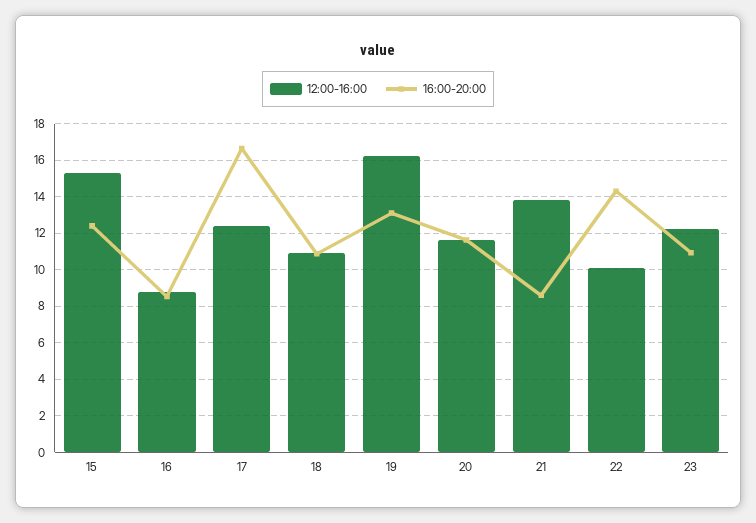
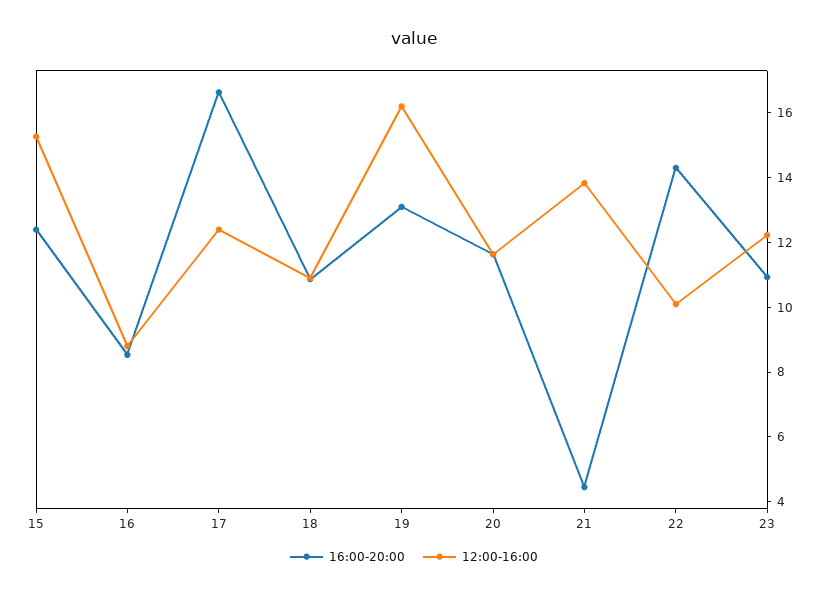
16:00-20:00, 21: 8.5 -> 4.5

